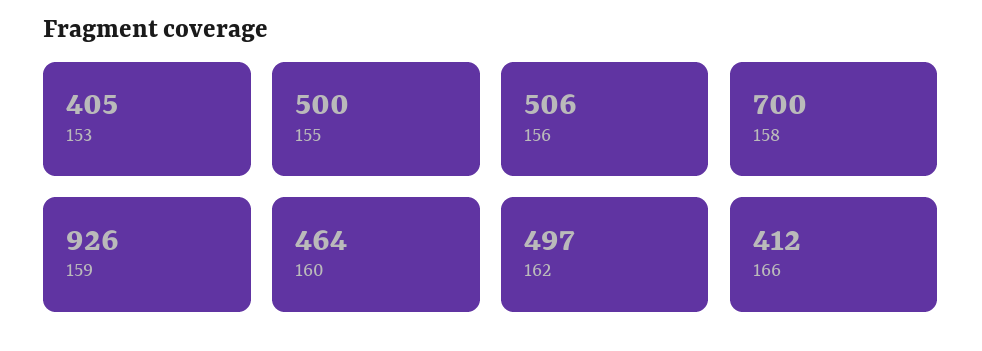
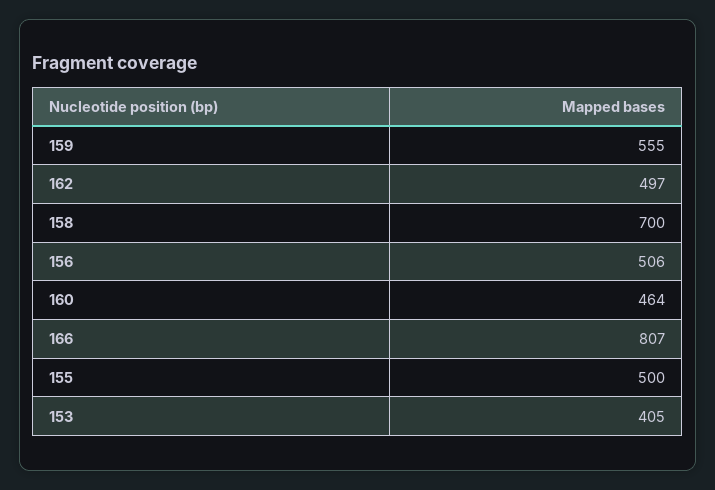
159: 926 -> 555
166: 412 -> 807

